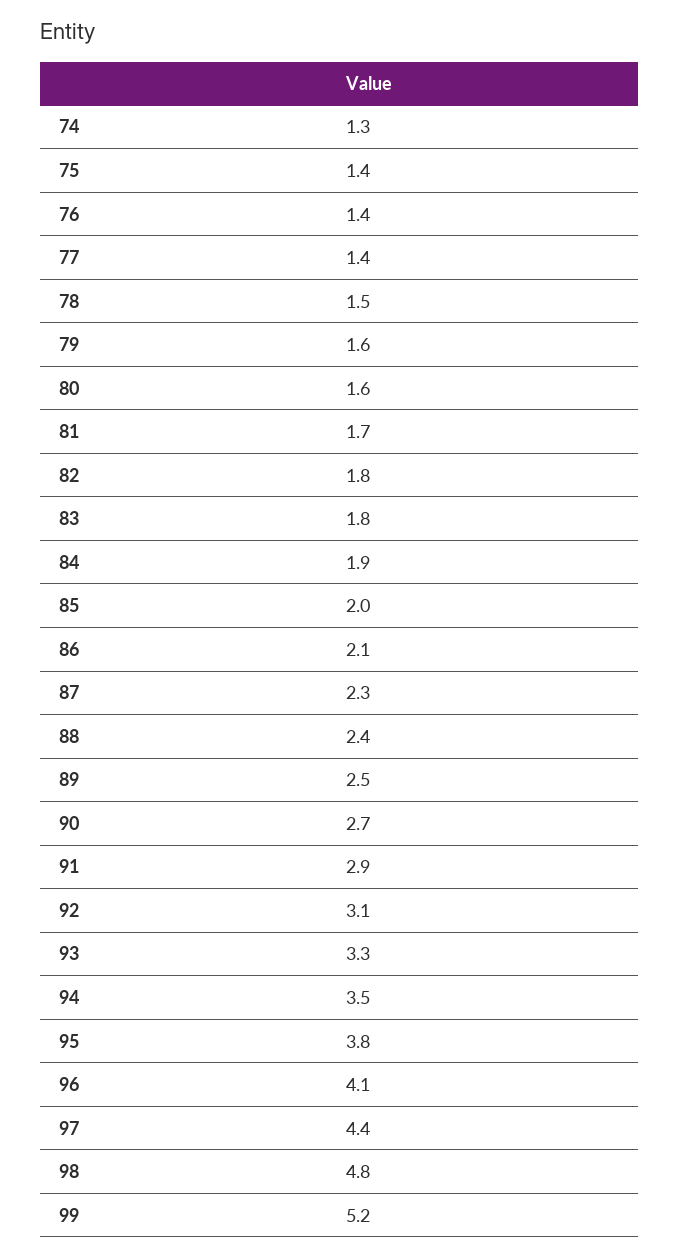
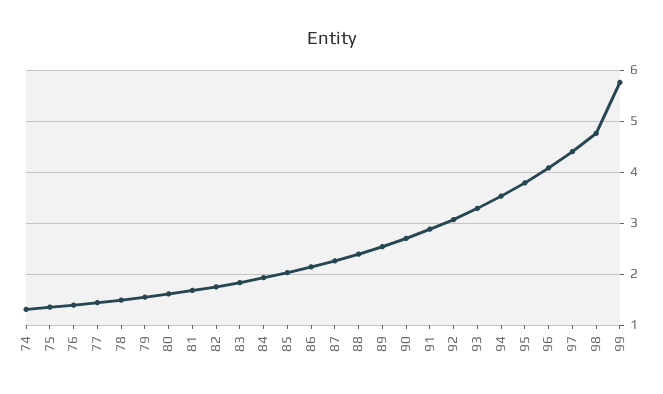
99: 5.2 -> 5.8

